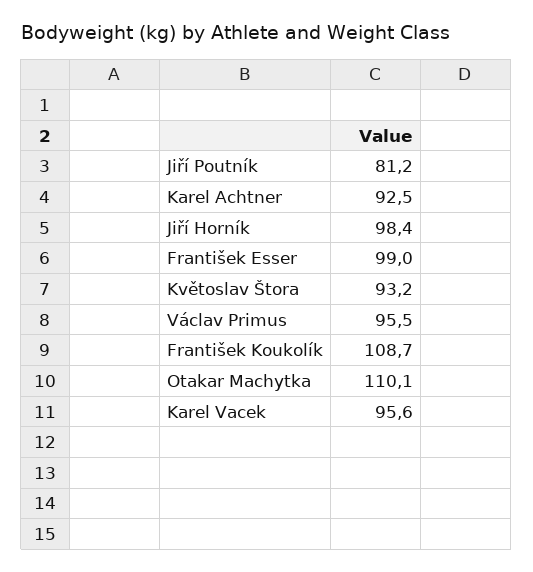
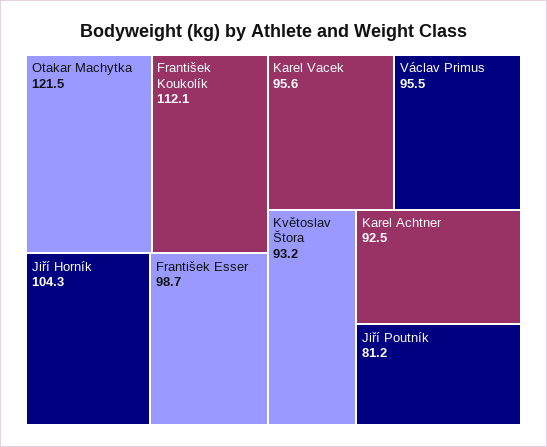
Jiří Horník: 98.4 -> 104.3
František Esser: 99 -> 98.7
František Koukolík: 108.7 -> 112.1
Otakar Machytka: 110.1 -> 121.5

